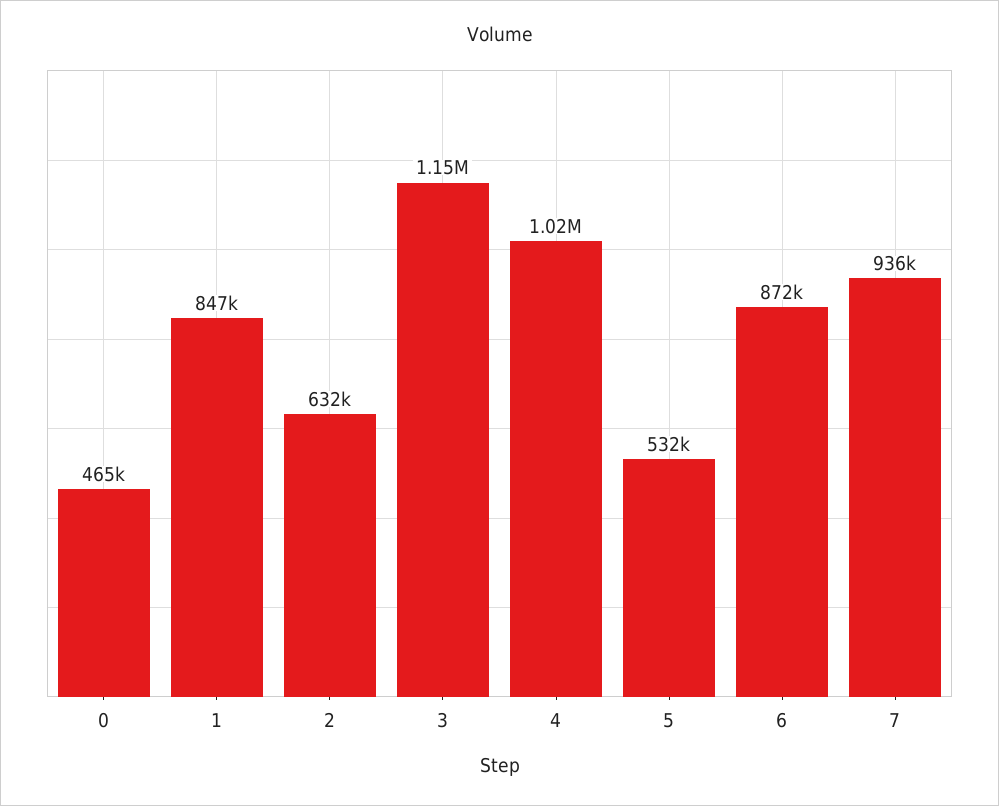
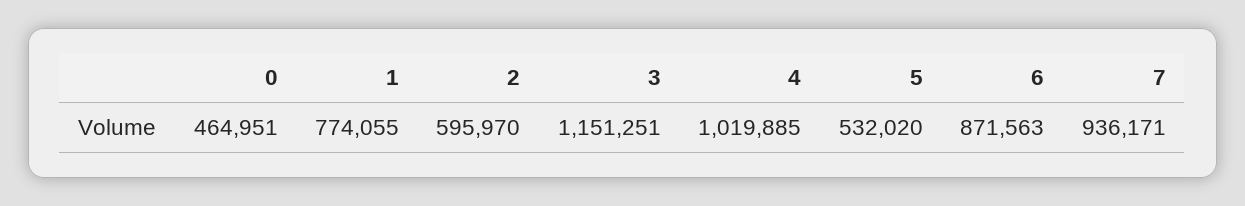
1: 847000 -> 774055
2: 632000 -> 595970

